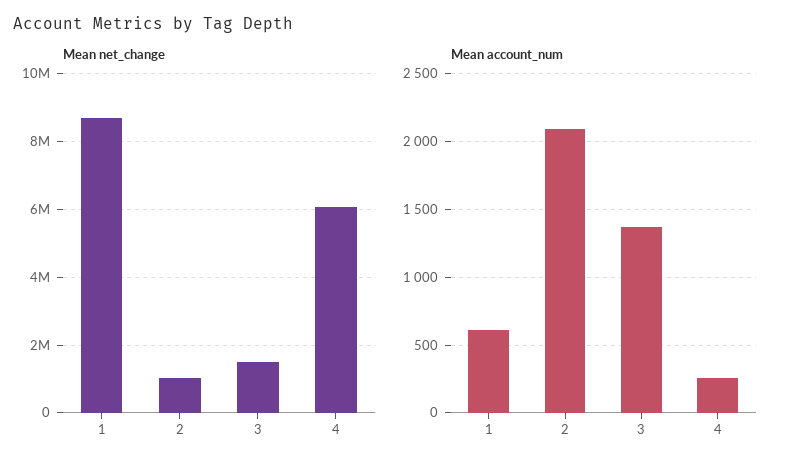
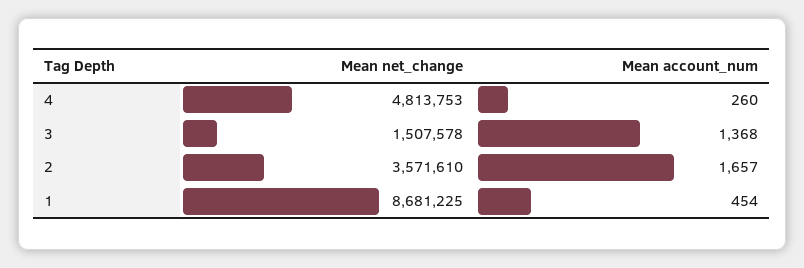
Mean net_change, 2: 1000000 -> 3571610
Mean net_change, 4: 6000000 -> 4813753
Mean account_num, 1: 600 -> 454
Mean account_num, 2: 2100 -> 1657

